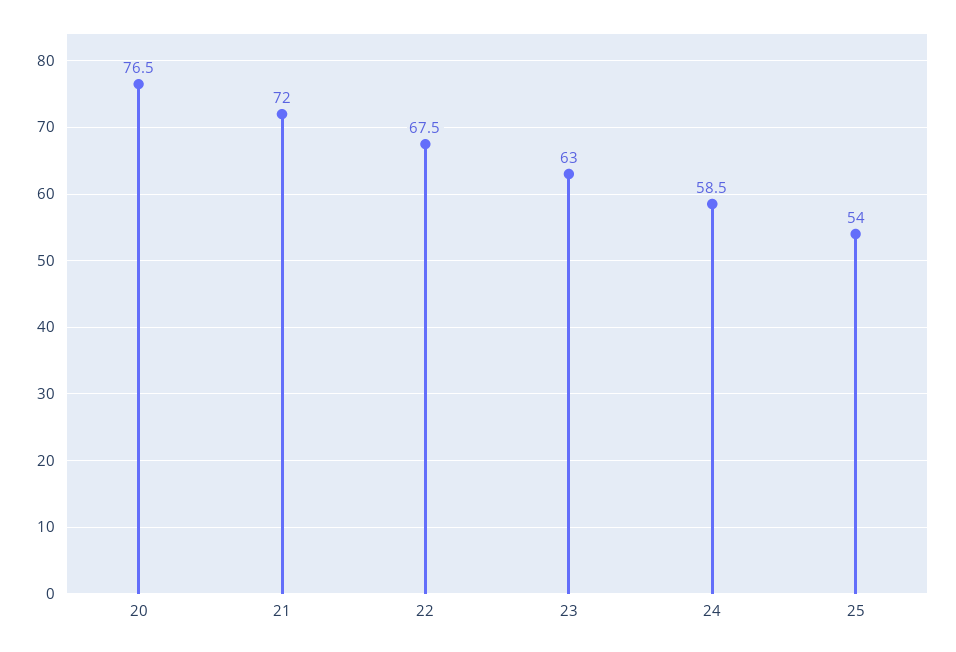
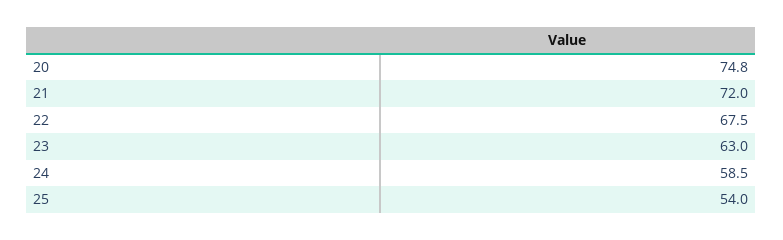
20: 76.5 -> 74.8

